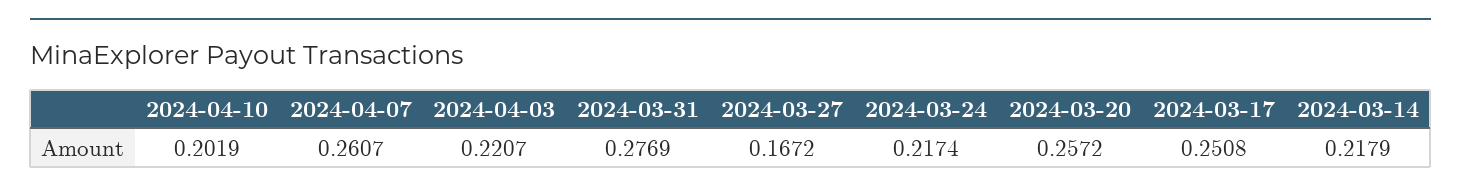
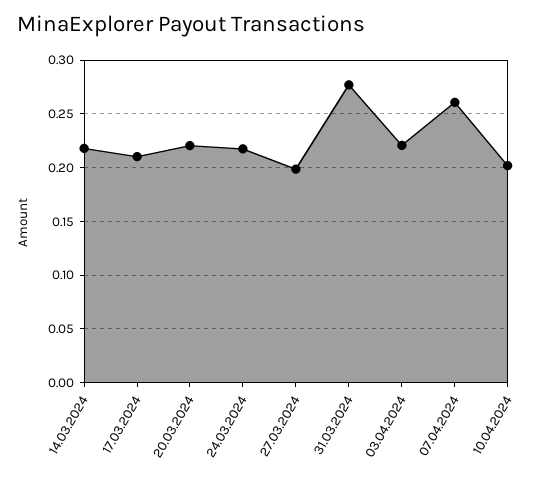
2024-03-27: 0.1672 -> 0.2
2024-03-20: 0.2572 -> 0.22
2024-03-17: 0.2508 -> 0.21

